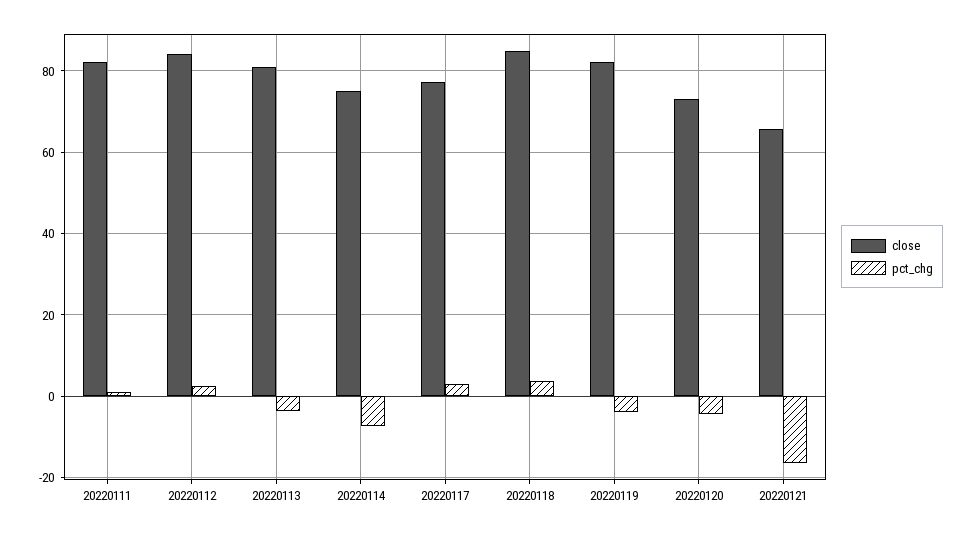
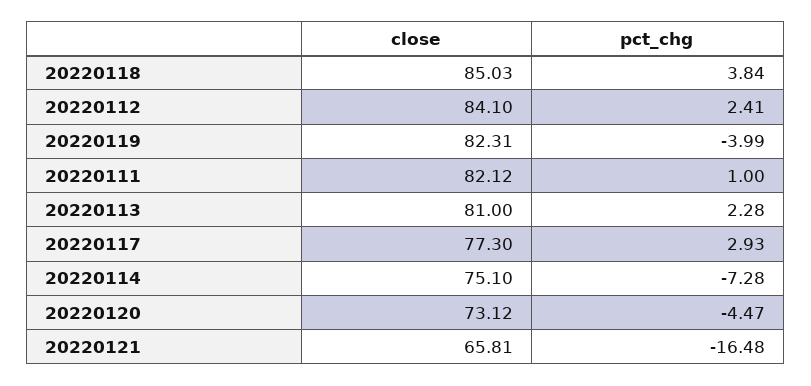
pct_chg, 20220113: -4 -> 2.28

